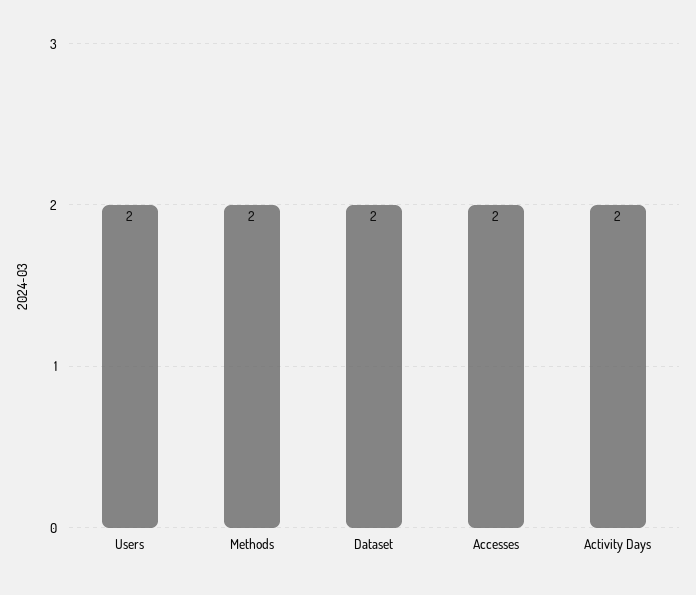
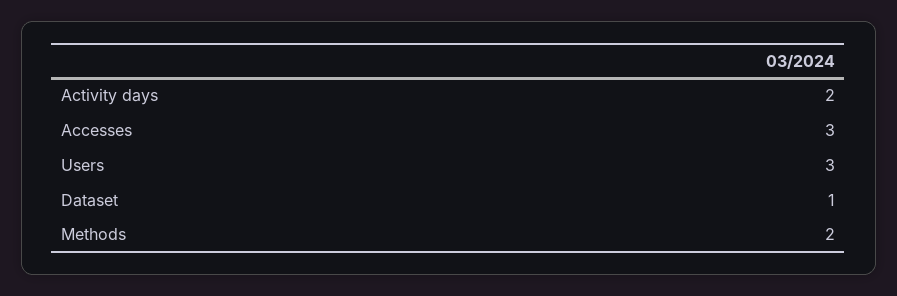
Users: 2 -> 3
Dataset: 2 -> 1
Accesses: 2 -> 3

